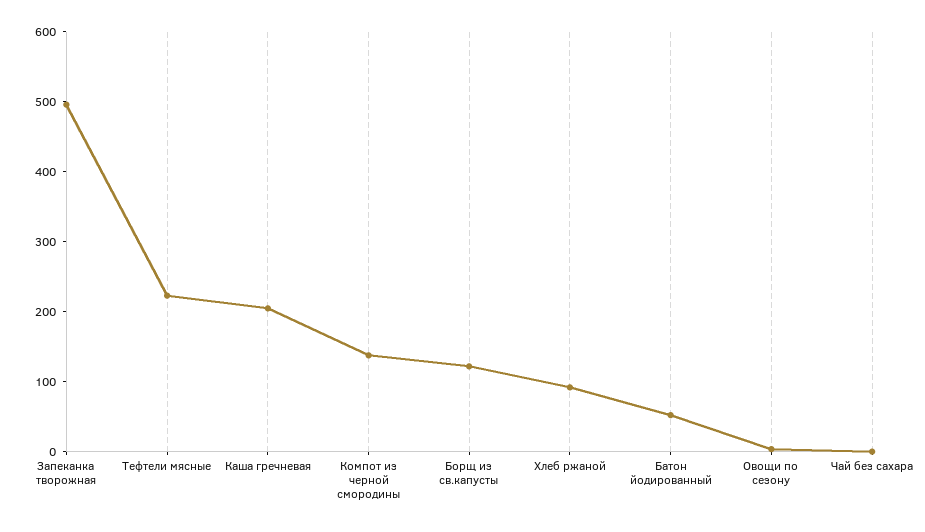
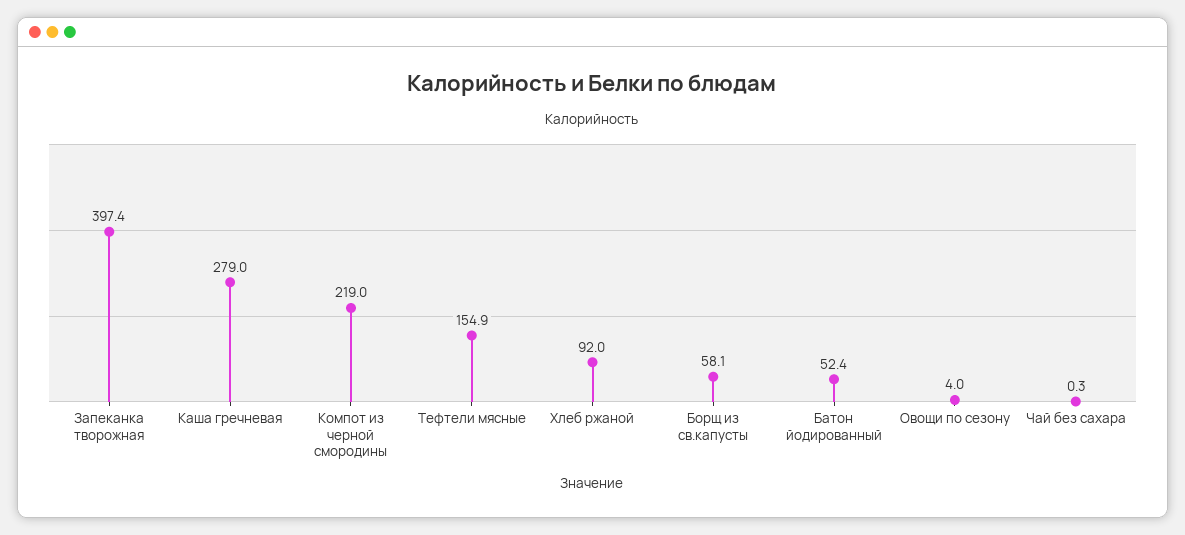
Запеканка творожная: 500 -> 397.4
Тефтели мясные: 220 -> 154.9
Каша гречневая: 200 -> 279
Компот из черной смородины: 140 -> 219
Борщ из св.капусты: 120 -> 58.1

